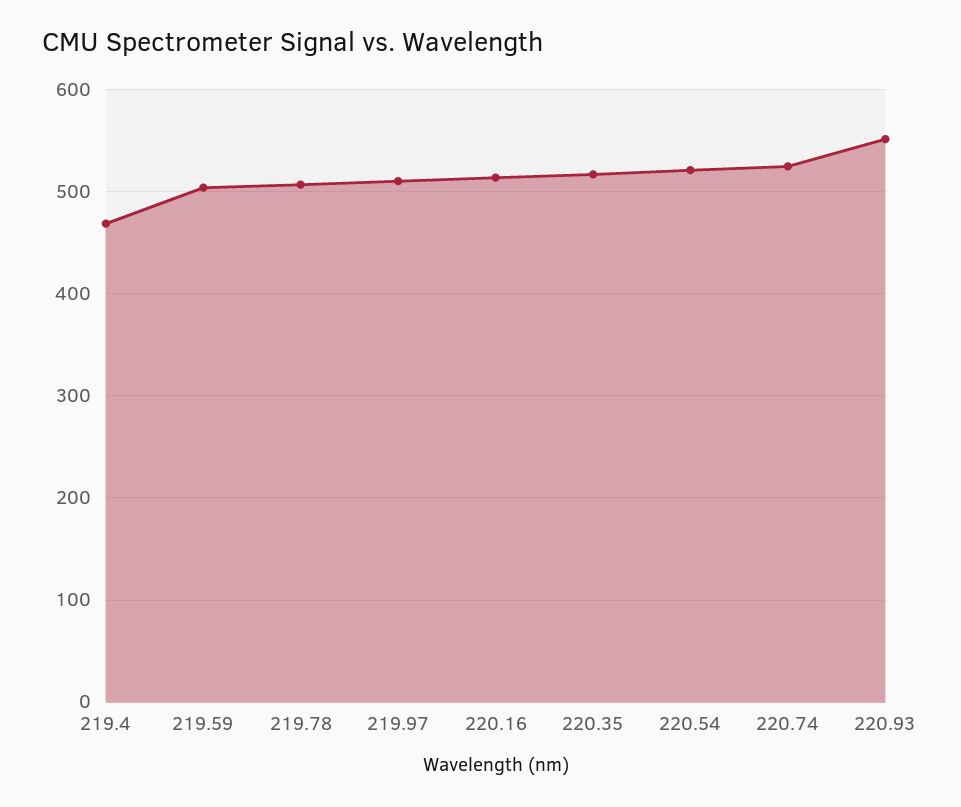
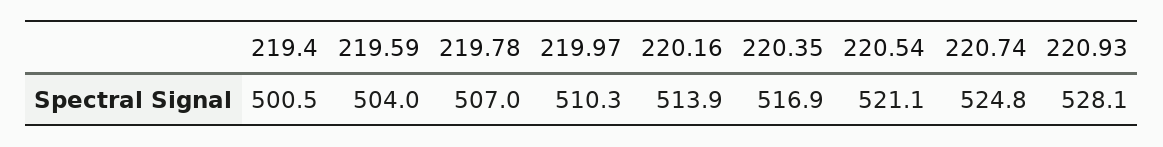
219.4: 470 -> 500.5
220.93: 550 -> 528.1

